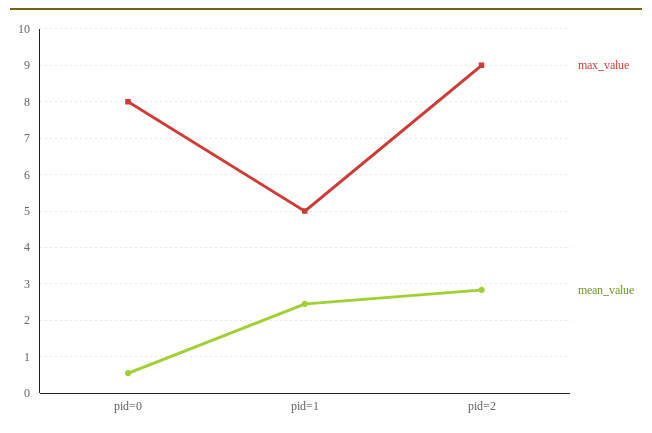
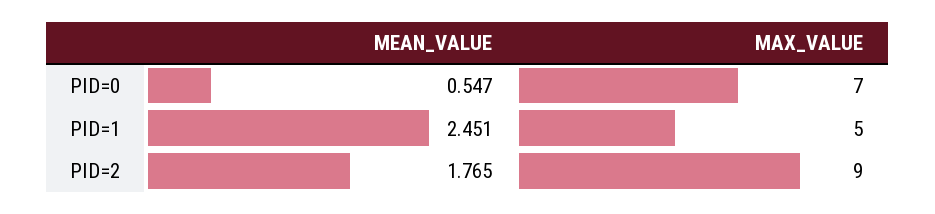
max_value, pid=0: 8 -> 7
mean_value, pid=2: 2.8 -> 1.765

